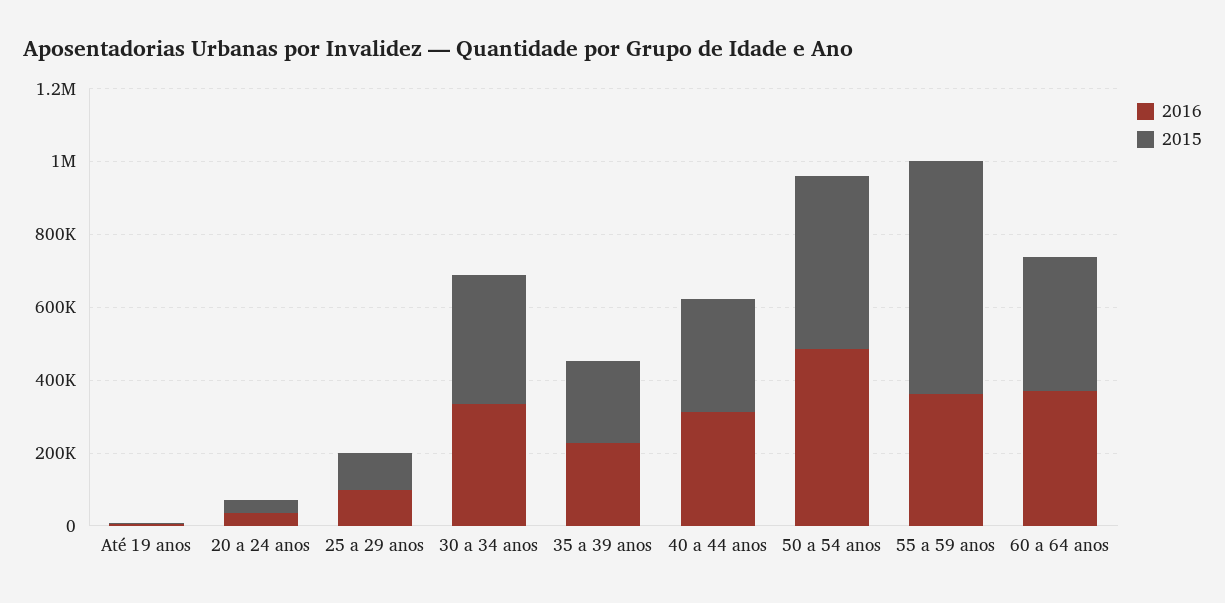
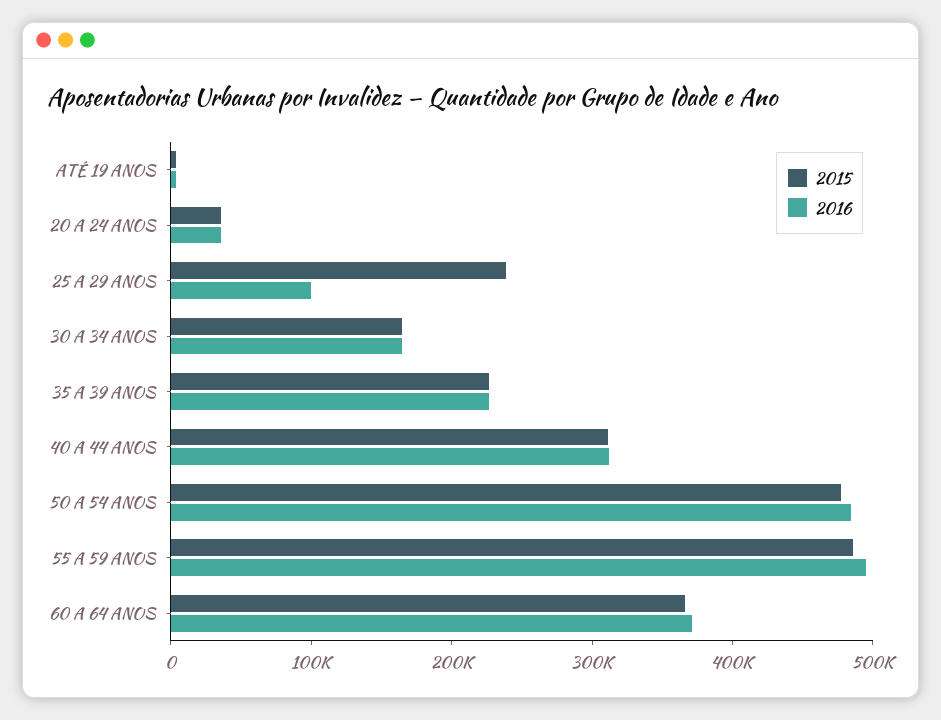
2015, 25 a 29 anos: 100000 -> 240000
2016, 30 a 34 anos: 350000 -> 160000
2015, 30 a 34 anos: 350000 -> 160000
2016, 55 a 59 anos: 350000 -> 500000
2015, 55 a 59 anos: 650000 -> 480000

